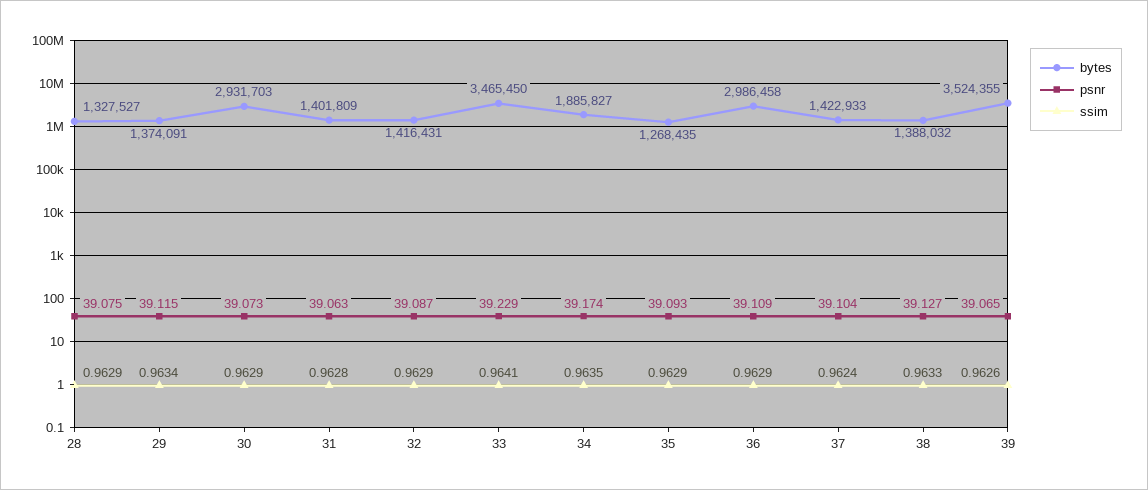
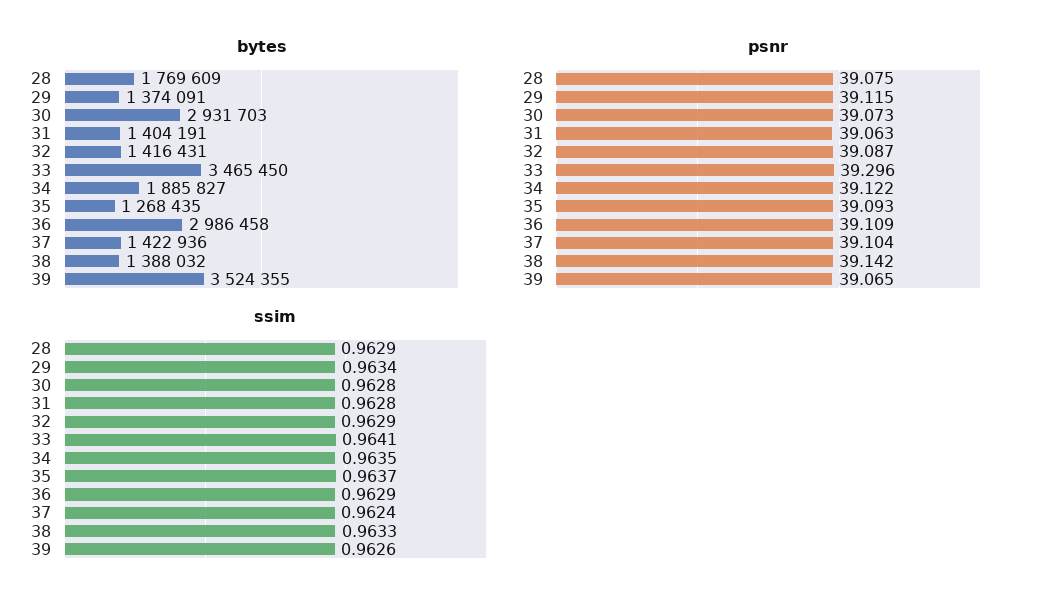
bytes, 28: 1327527 -> 1769609
ssim, 30: 0.9629 -> 0.9628
bytes, 31: 1401809 -> 1404191
psnr, 33: 39.229 -> 39.296
psnr, 34: 39.174 -> 39.122
ssim, 35: 0.9629 -> 0.9637
bytes, 37: 1422933 -> 1422936
psnr, 38: 39.127 -> 39.142

